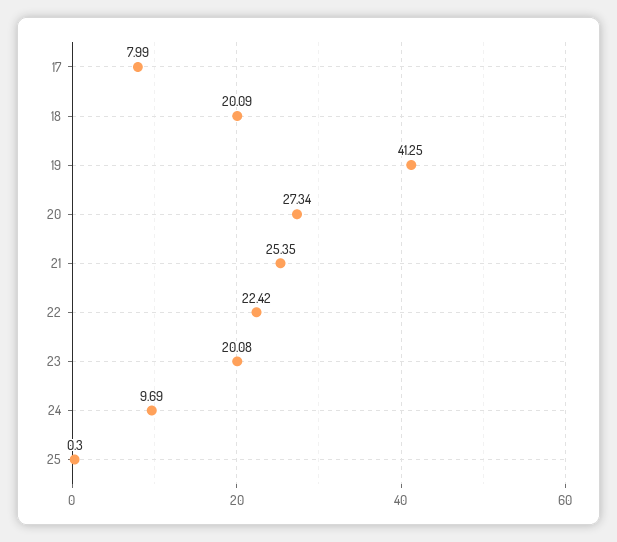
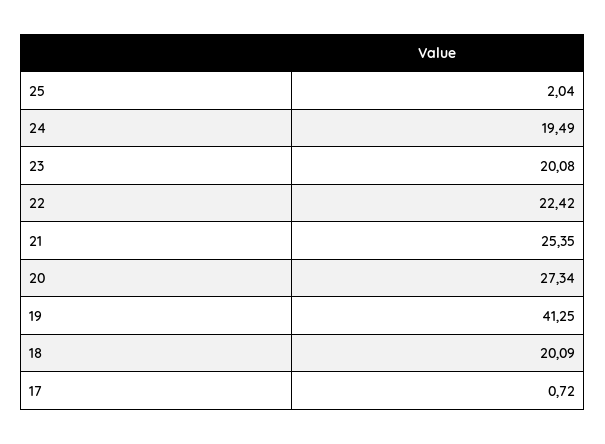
17: 7.99 -> 0.72
24: 9.69 -> 19.49
25: 0.3 -> 2.04

